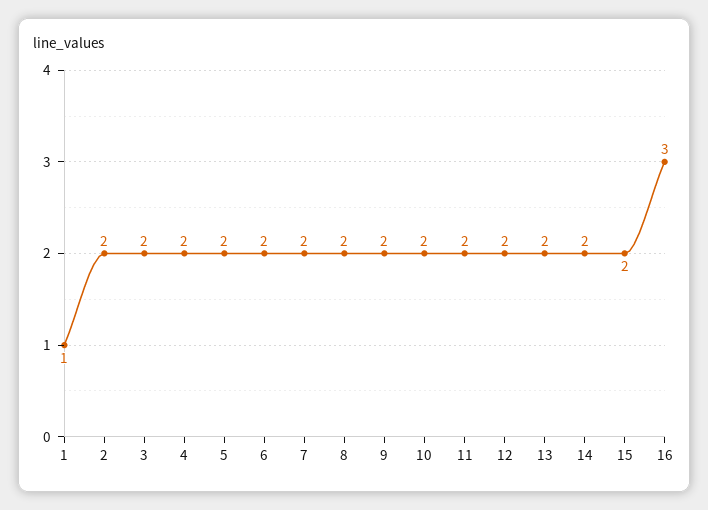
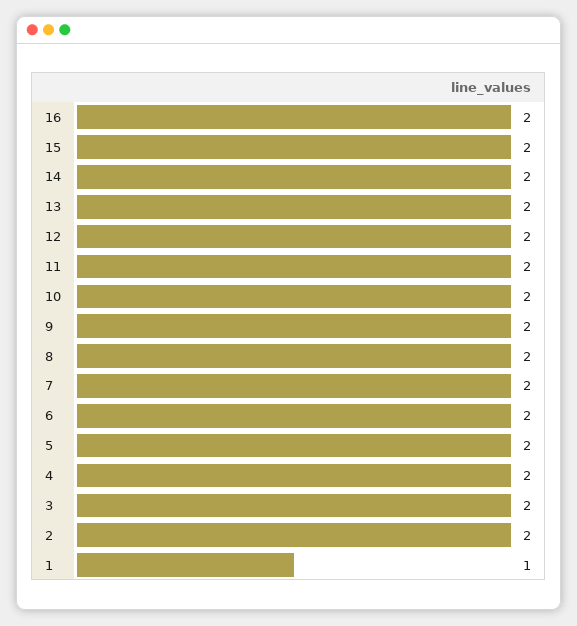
16: 3 -> 2

